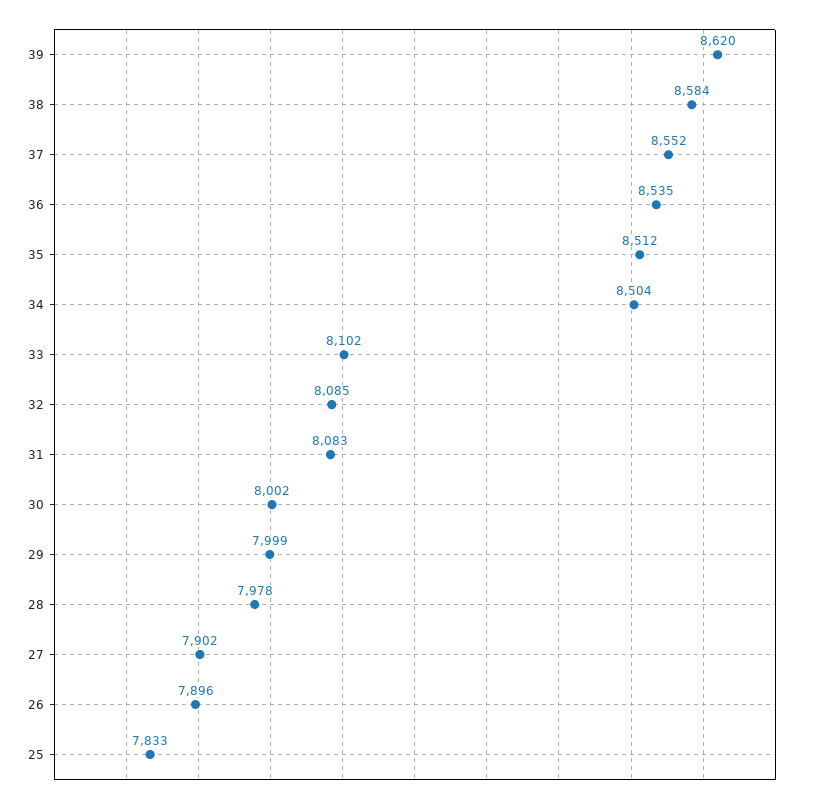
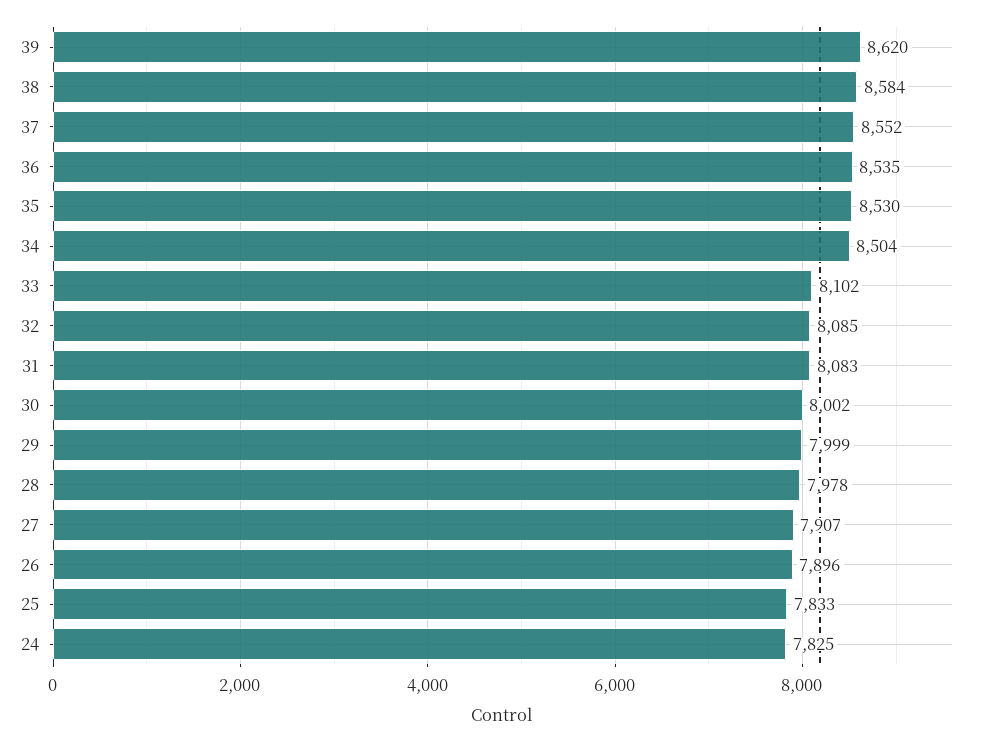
35: 8512 -> 8530
27: 7902 -> 7907
24: none -> 7825

